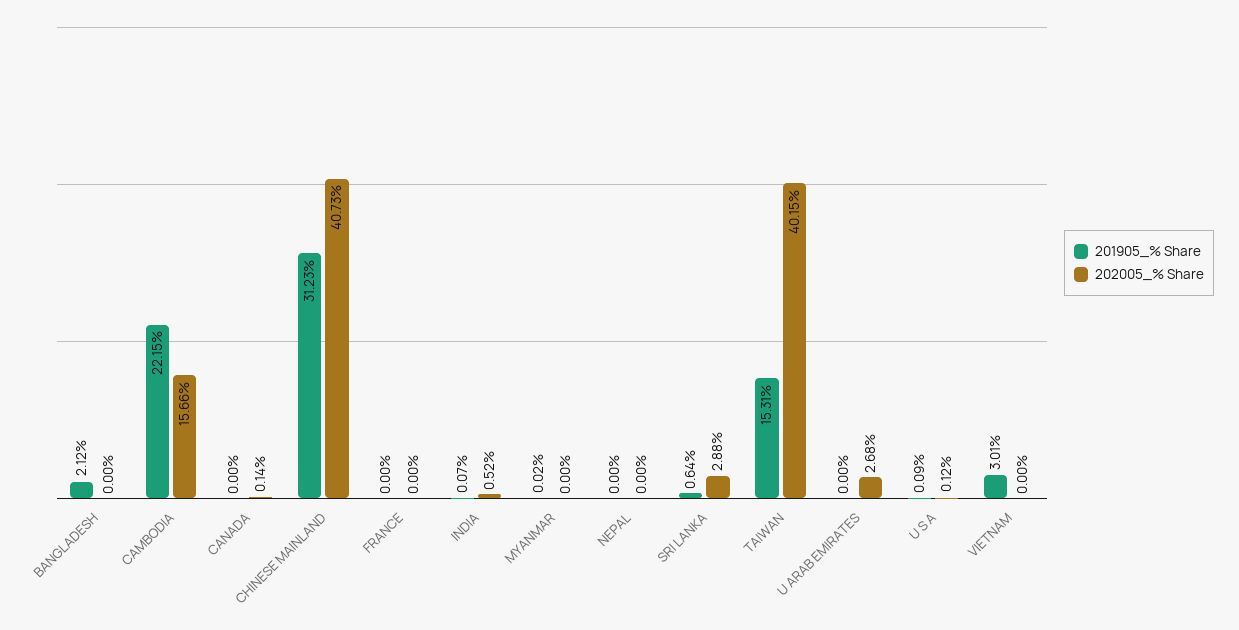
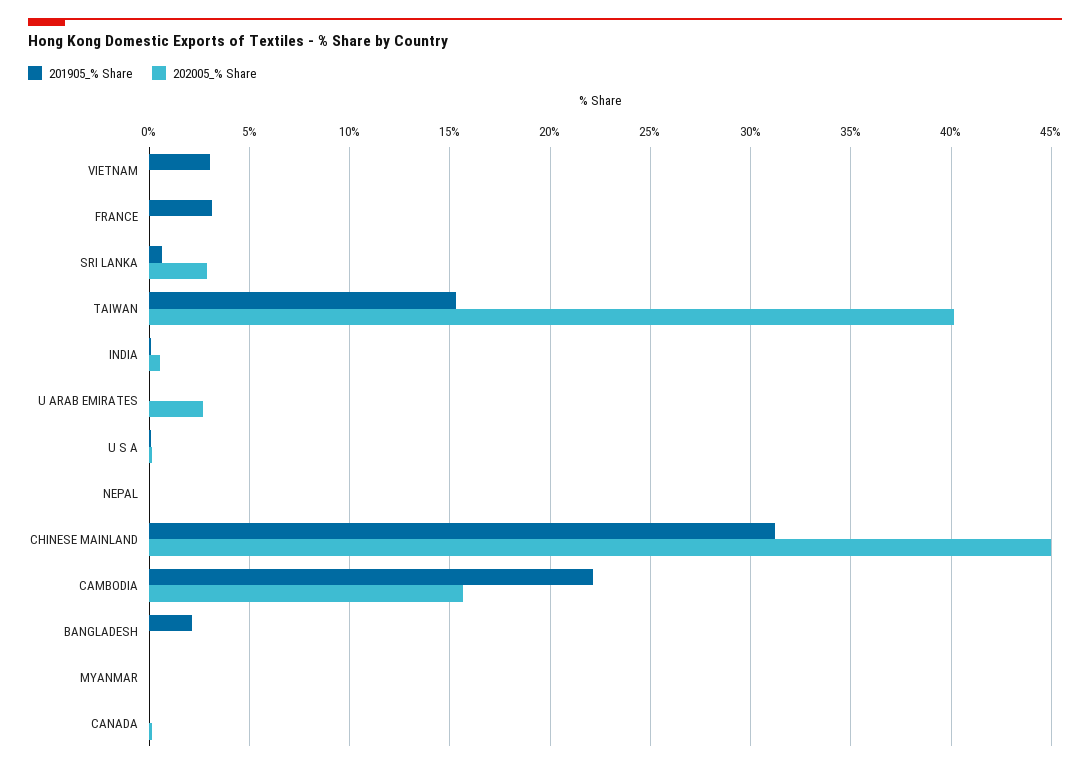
202005_% Share, CHINESE MAINLAND: 40.73 -> 45
201905_% Share, FRANCE: 0 -> 3

